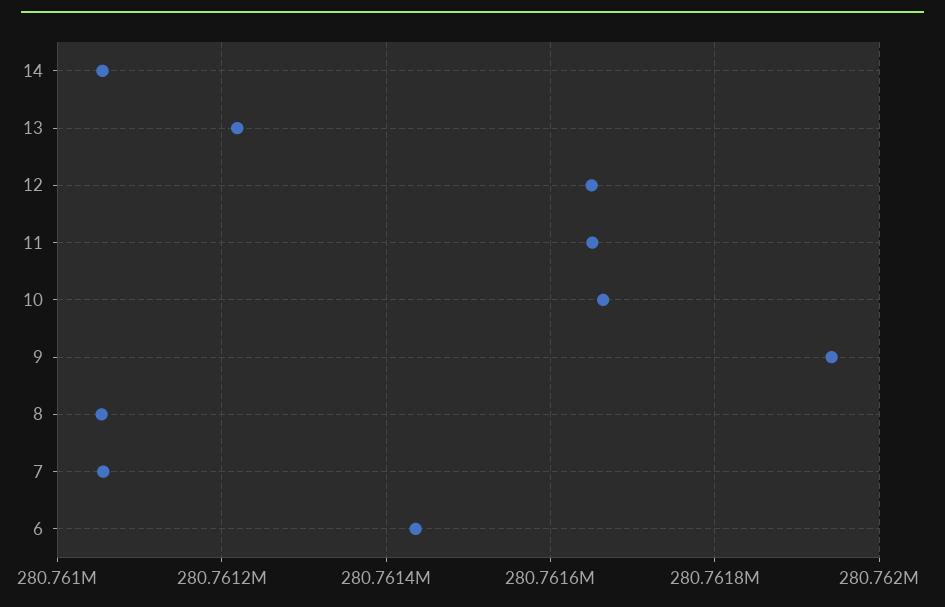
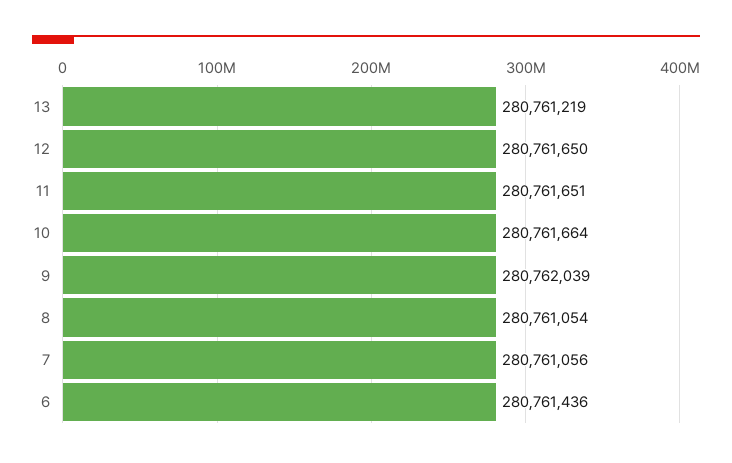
14: 280761060 -> none
9: 280761940 -> 280762039

